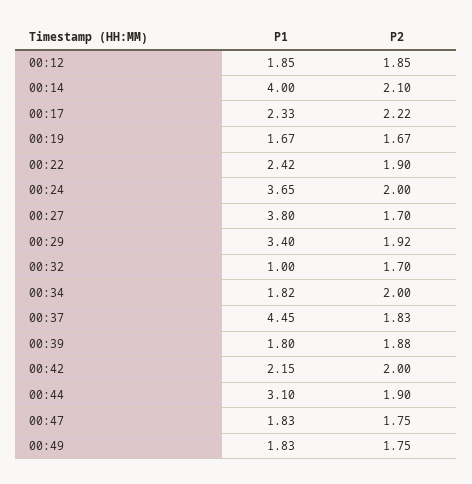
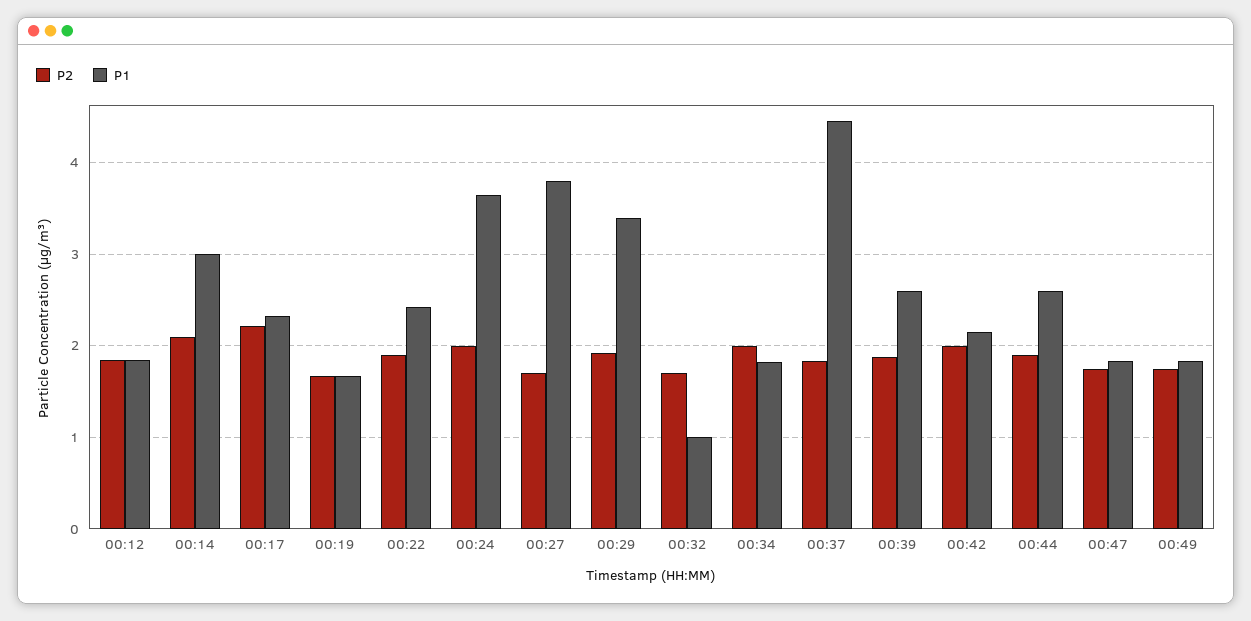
P1, 00:14: 4 -> 3
P1, 00:39: 1.8 -> 2.6
P1, 00:44: 3.1 -> 2.6

